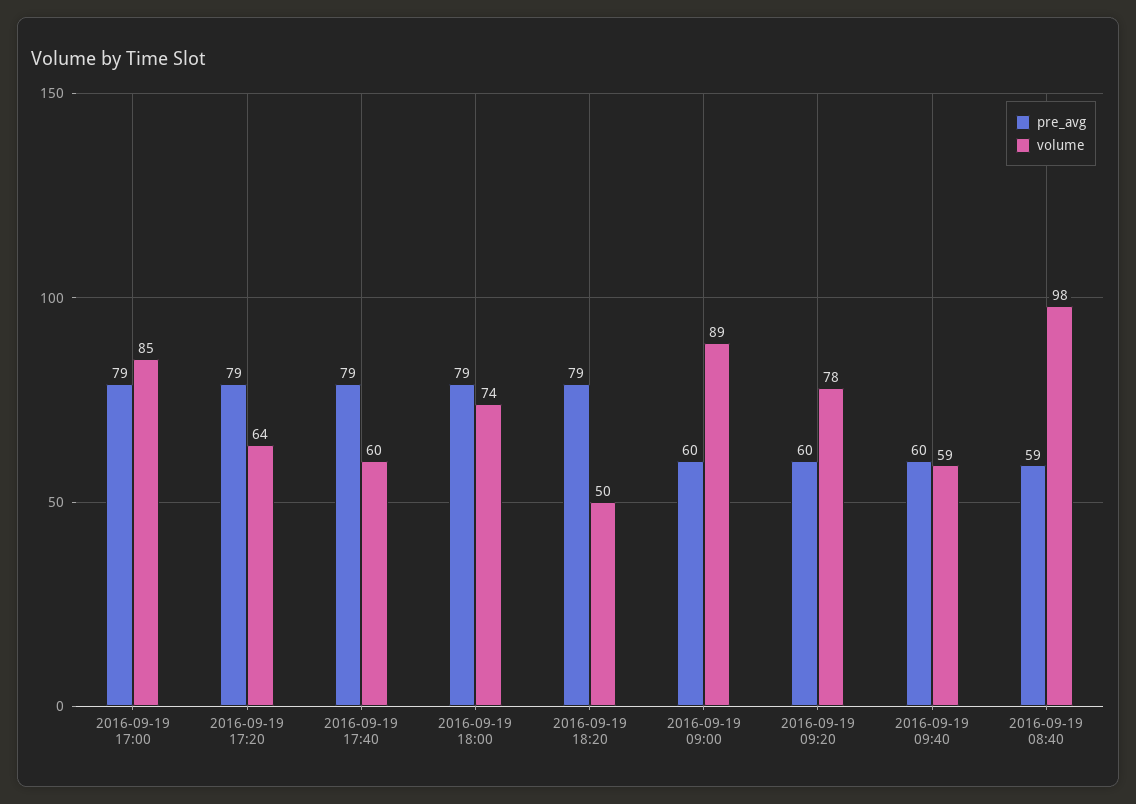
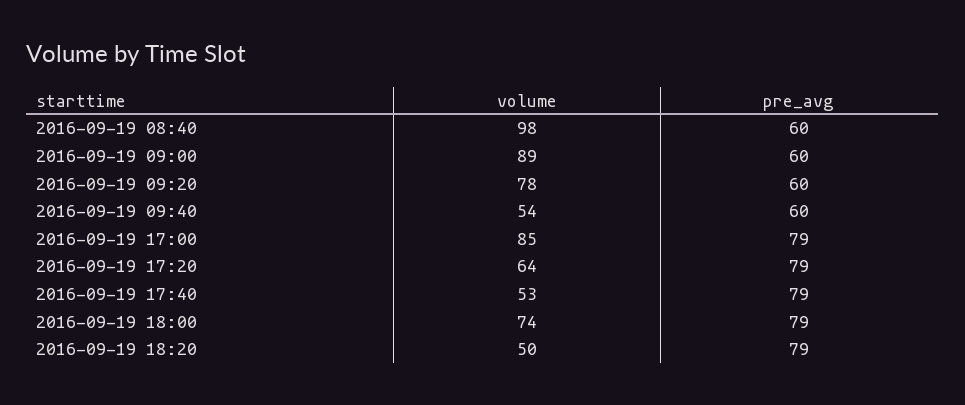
volume, 2016-09-19 17:40: 60 -> 53
volume, 2016-09-19 09:40: 59 -> 54
pre_avg, 2016-09-19 08:40: 59 -> 60

